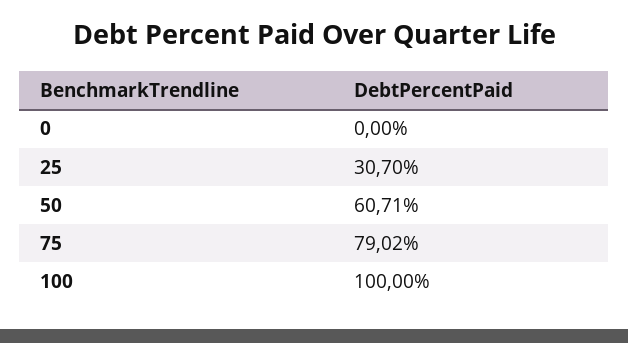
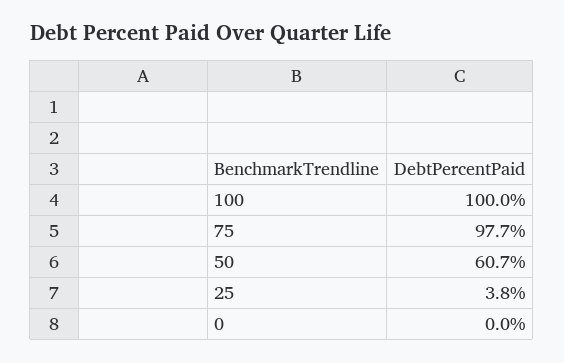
25: 30.7 -> 3.8
75: 79.02 -> 97.7

